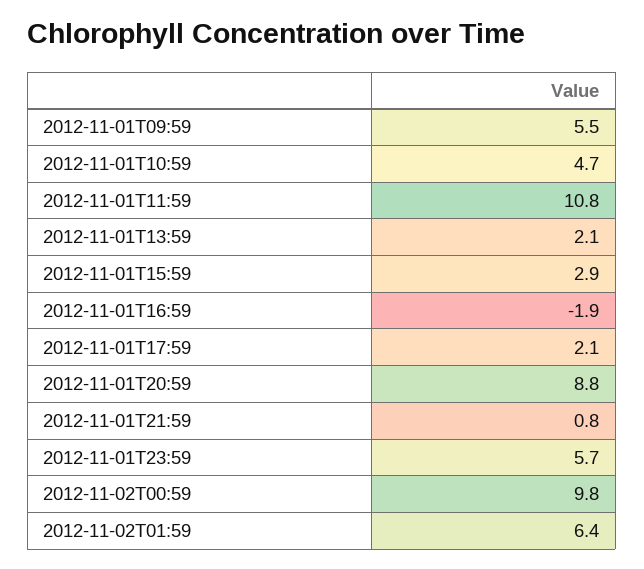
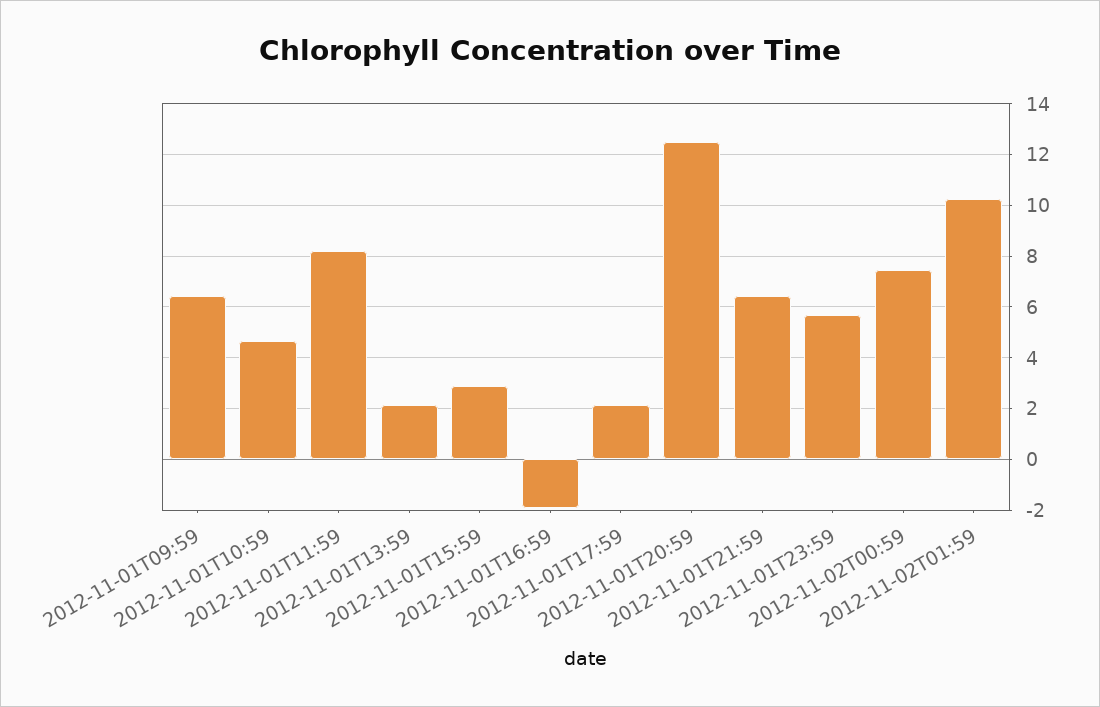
2012-11-01T09:59: 5.5 -> 6.5
2012-11-01T11:59: 10.8 -> 8.25
2012-11-01T20:59: 8.8 -> 12.5
2012-11-01T21:59: 0.8 -> 6.5
2012-11-02T00:59: 9.8 -> 7.5
2012-11-02T01:59: 6.4 -> 10.25

